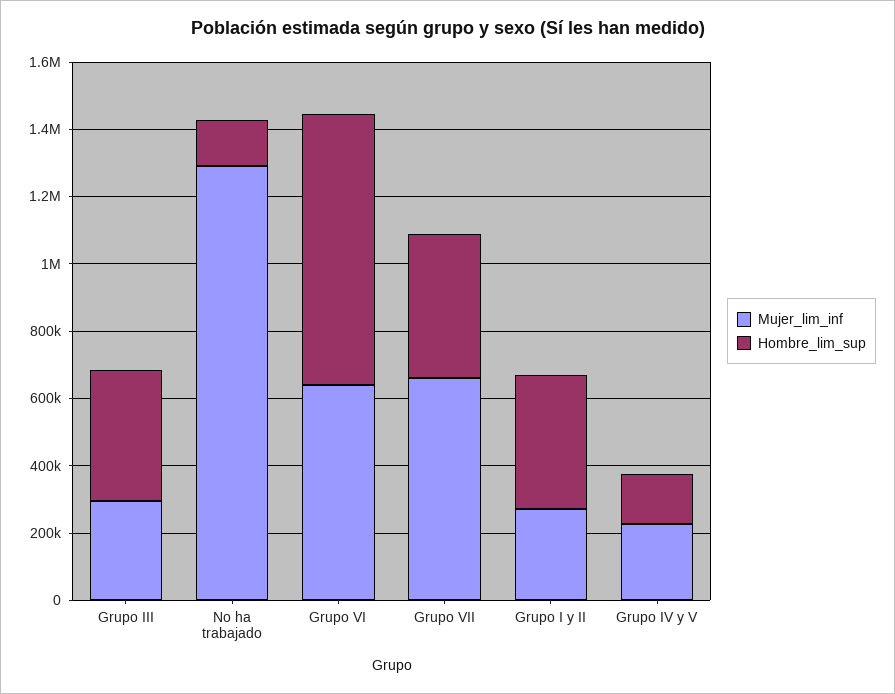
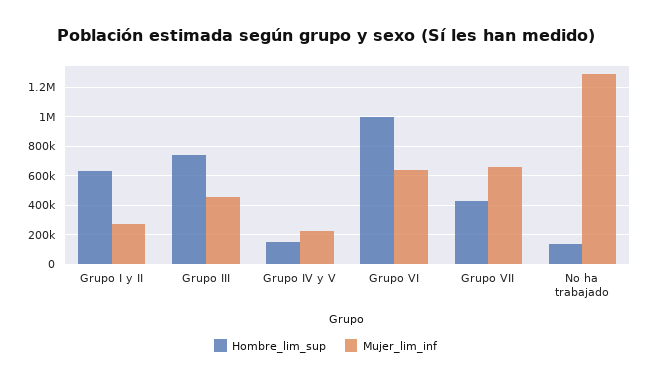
Mujer_lim_inf, Grupo III: 300000 -> 450000
Hombre_lim_sup, Grupo III: 400000 -> 750000
Hombre_lim_sup, Grupo VI: 800000 -> 1000000
Hombre_lim_sup, Grupo I y II: 400000 -> 650000

